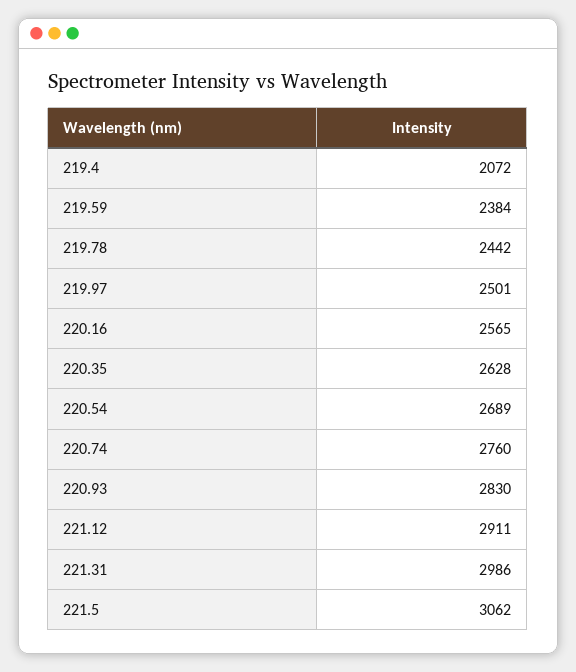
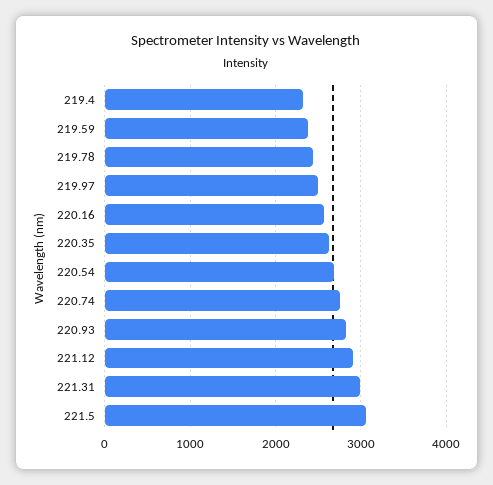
219.4: 2072 -> 2300

